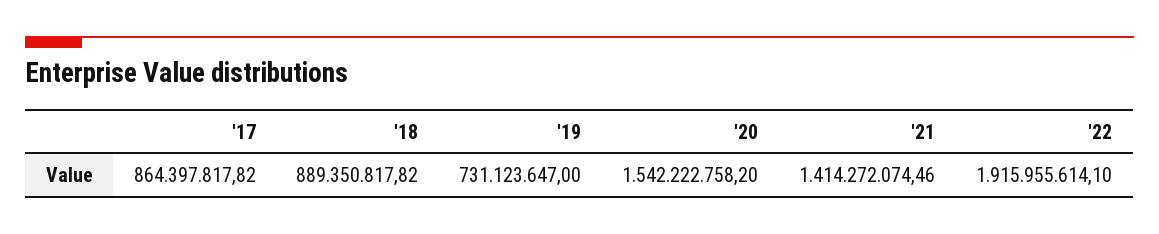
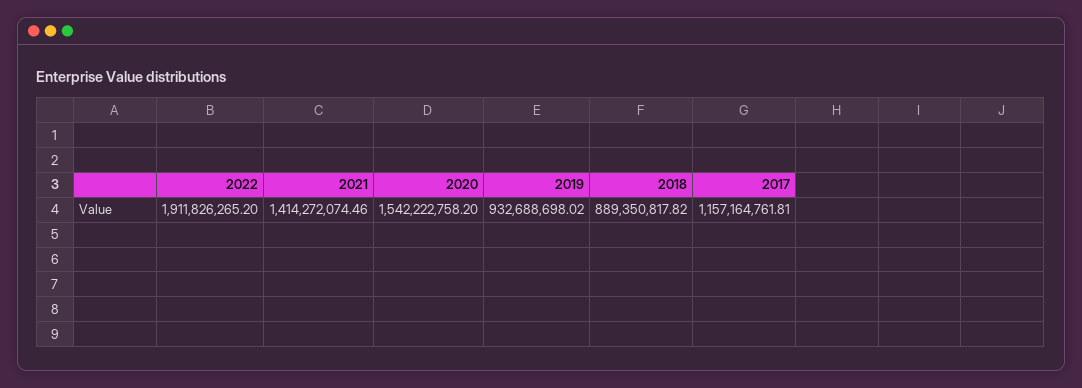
'17: 864397817.82 -> 1157164761.81
'19: 731123647 -> 932688698.02
'22: 1915955614.1 -> 1911826265.2

